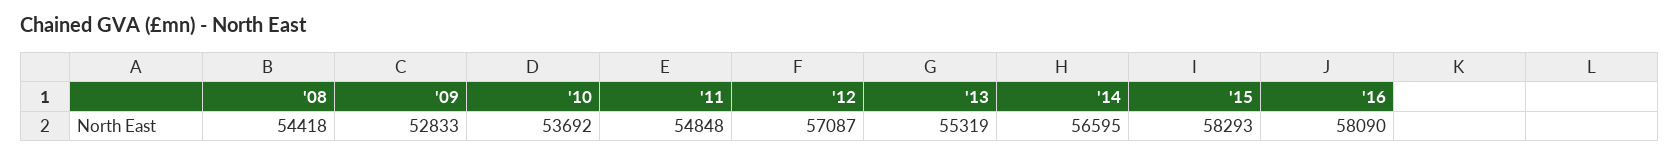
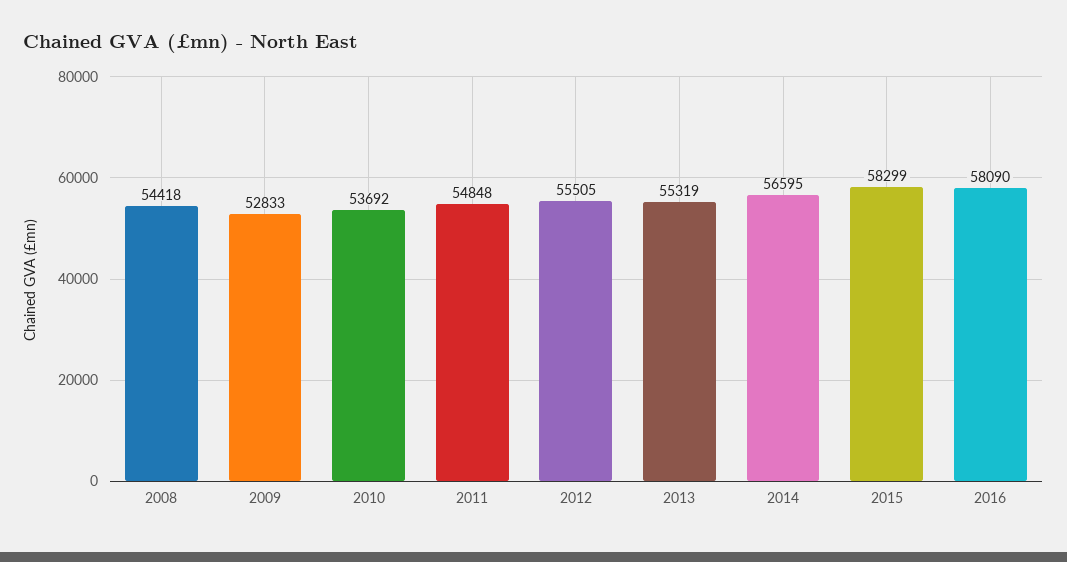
'12: 57087 -> 55505
'15: 58293 -> 58299

